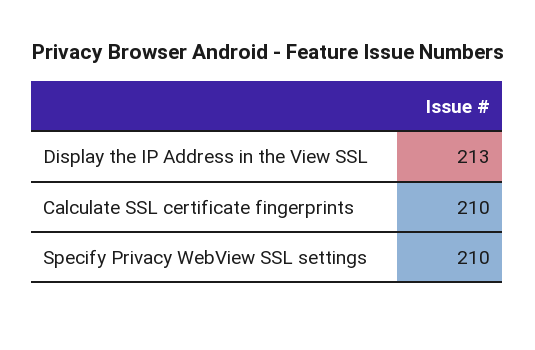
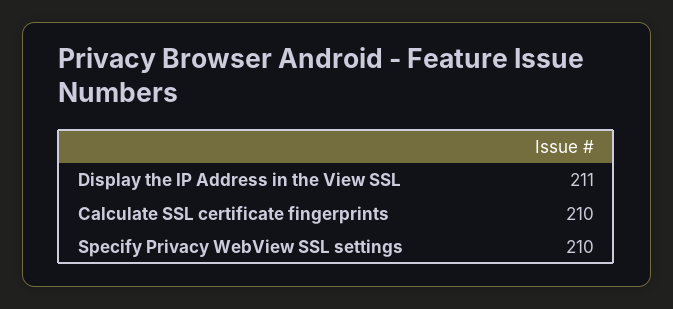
Display the IP Address in the View SSL: 213 -> 211

